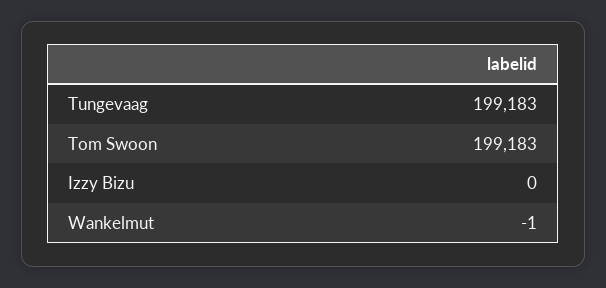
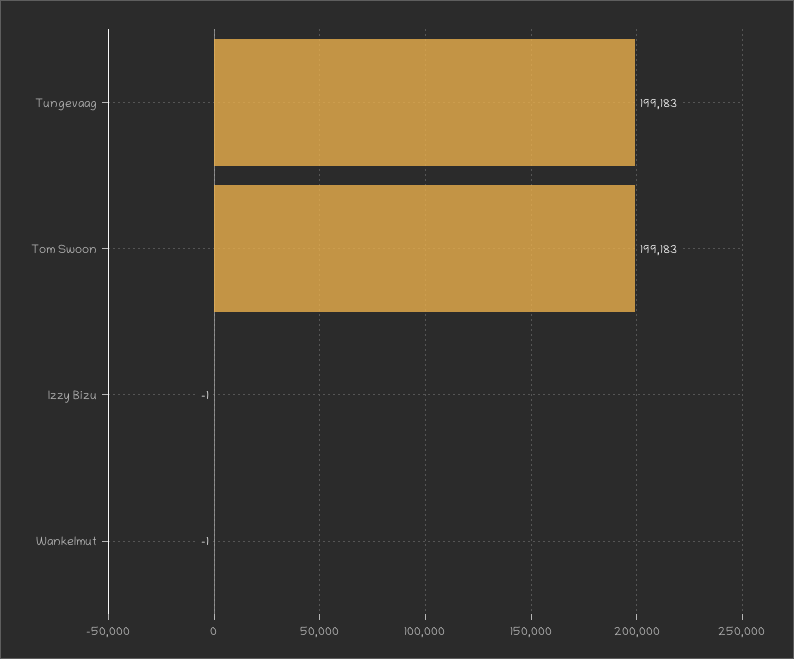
Izzy Bizu: 0 -> -1

